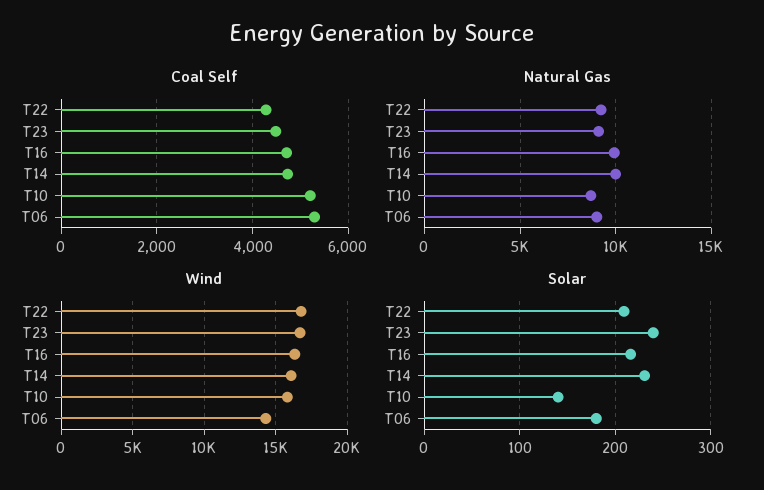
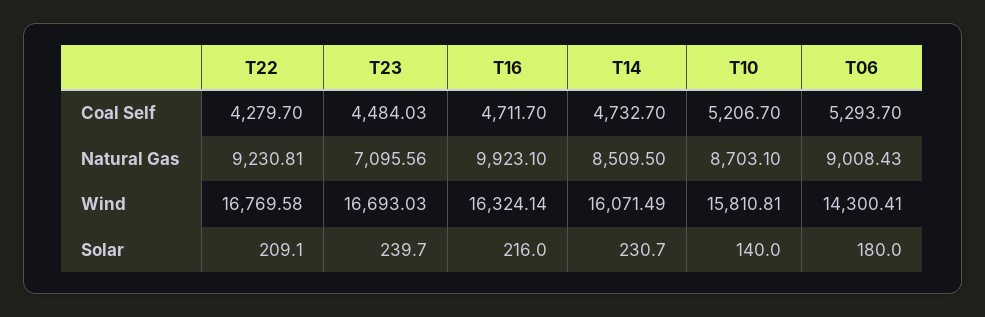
Natural Gas, T23: 9000 -> 7095.56
Natural Gas, T14: 10000 -> 8509.5

